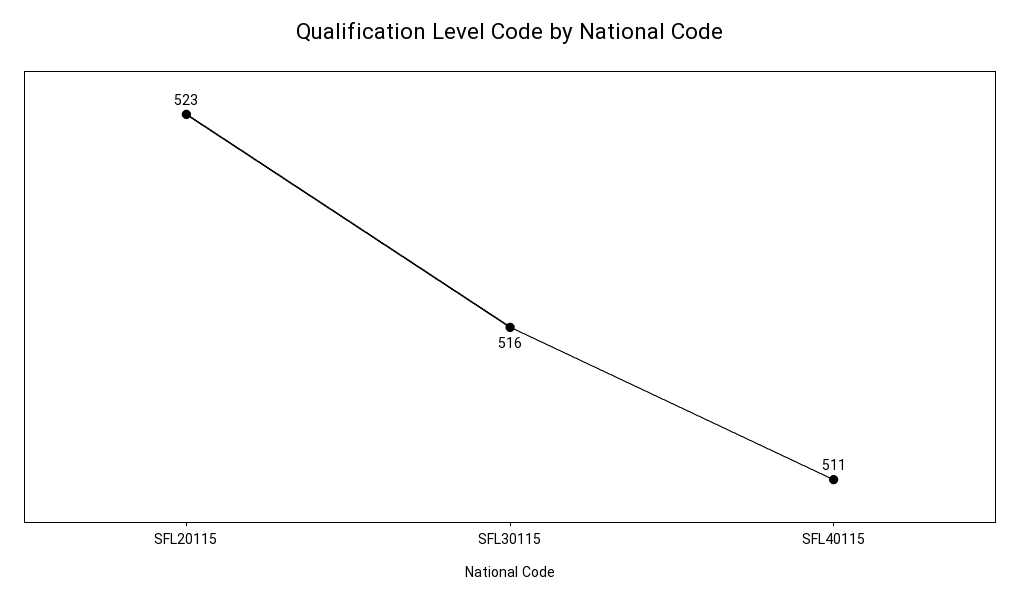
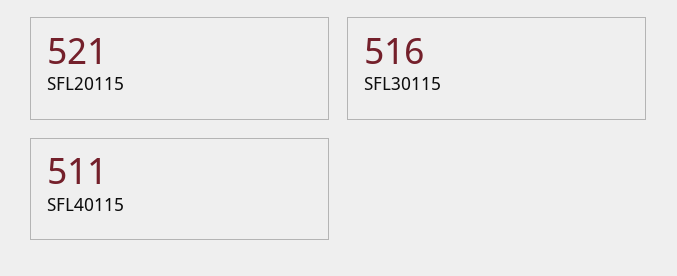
SFL20115: 523 -> 521

